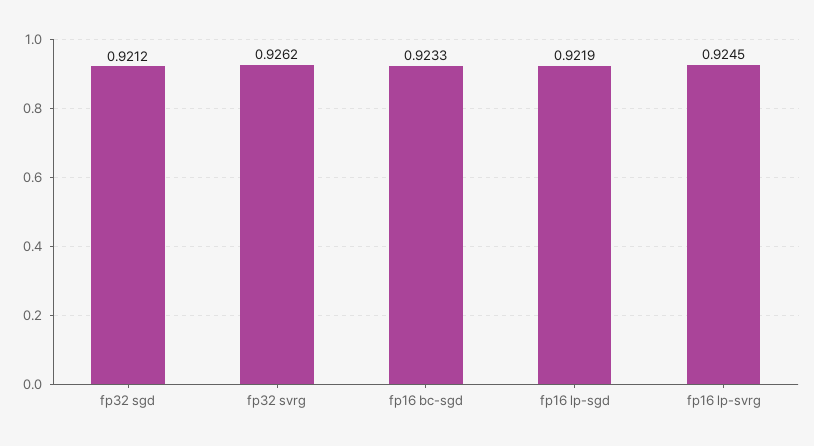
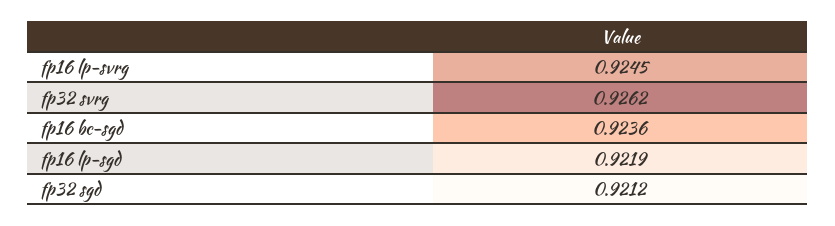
fp16 bc-sgd: 0.9233 -> 0.9236

